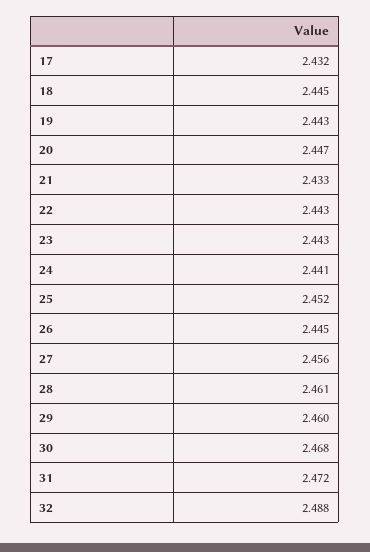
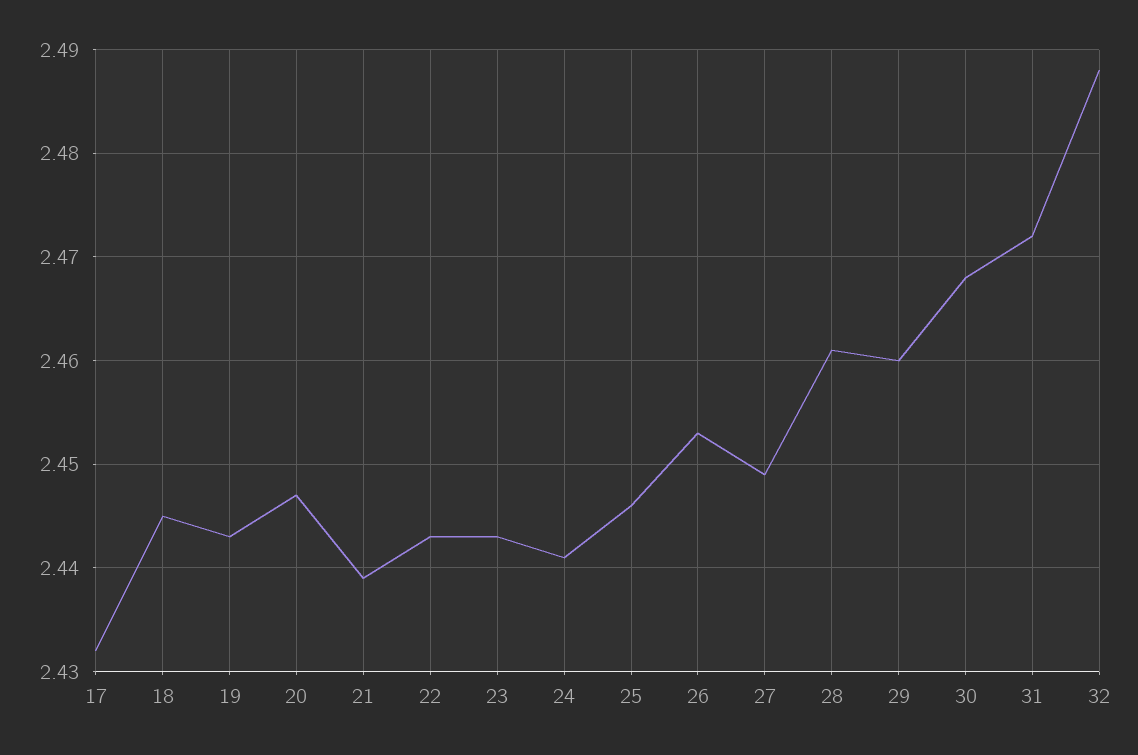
21: 2.433 -> 2.439
25: 2.452 -> 2.446
26: 2.445 -> 2.453
27: 2.456 -> 2.449

